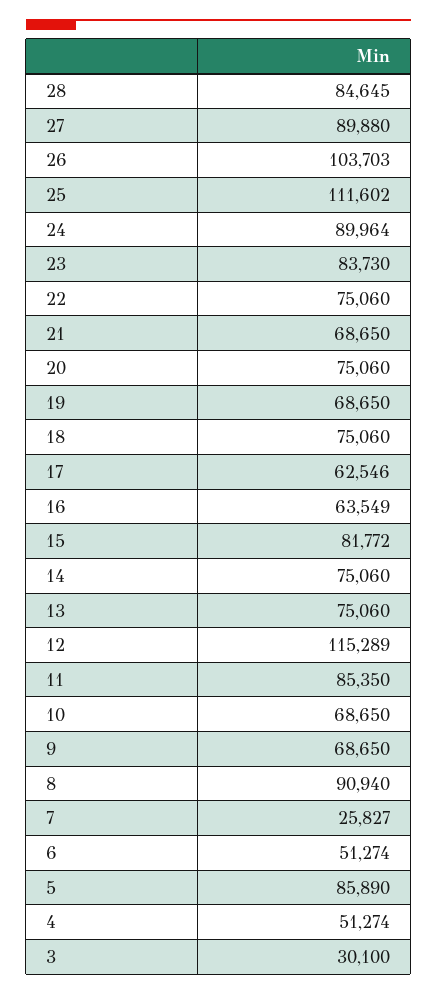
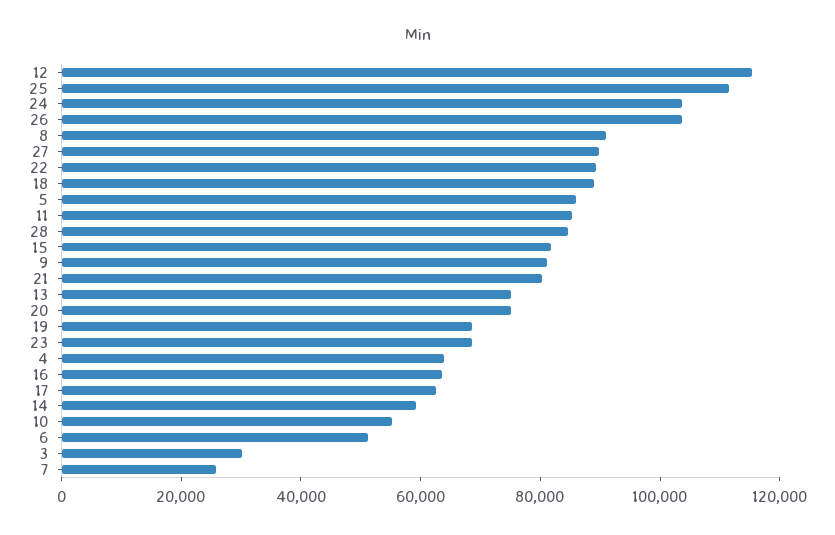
24: 89964 -> 105000
23: 83730 -> 70000
22: 75060 -> 90000
21: 68650 -> 80000
18: 75060 -> 90000
14: 75060 -> 60000
10: 68650 -> 55000
9: 68650 -> 80000
4: 51274 -> 65000

